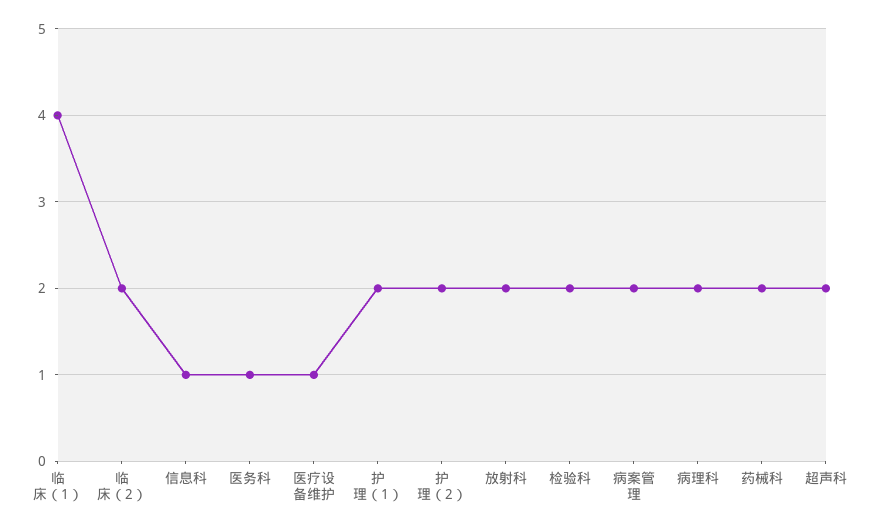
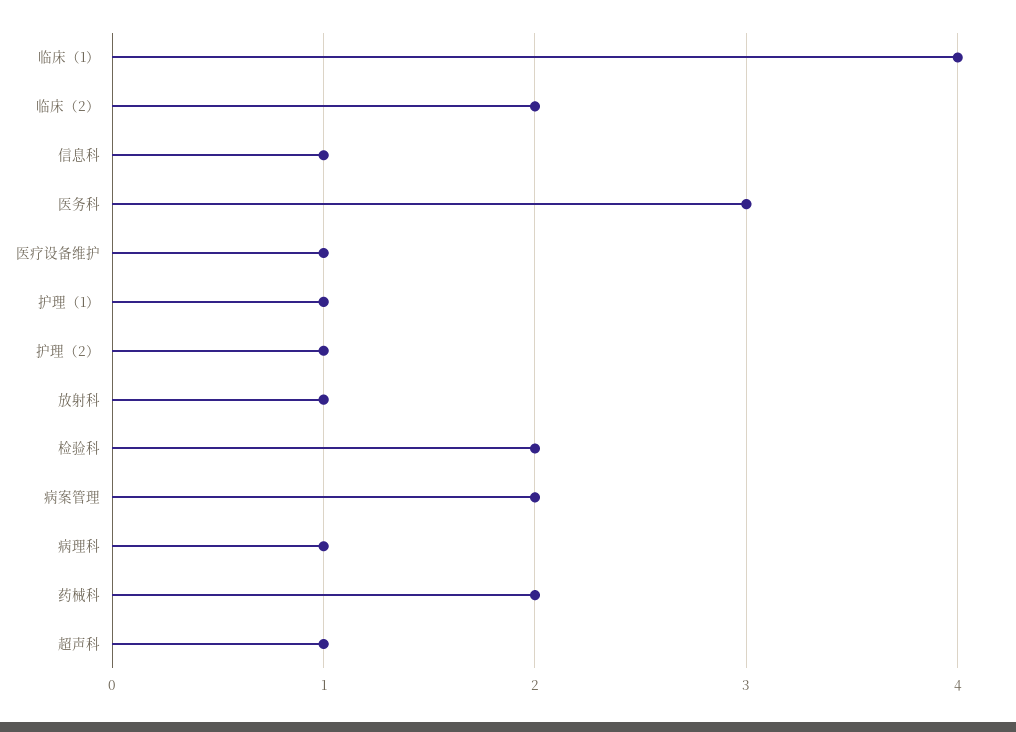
医务科: 1 -> 3
护理（1）: 2 -> 1
护理（2）: 2 -> 1
放射科: 2 -> 1
病理科: 2 -> 1
超声科: 2 -> 1

